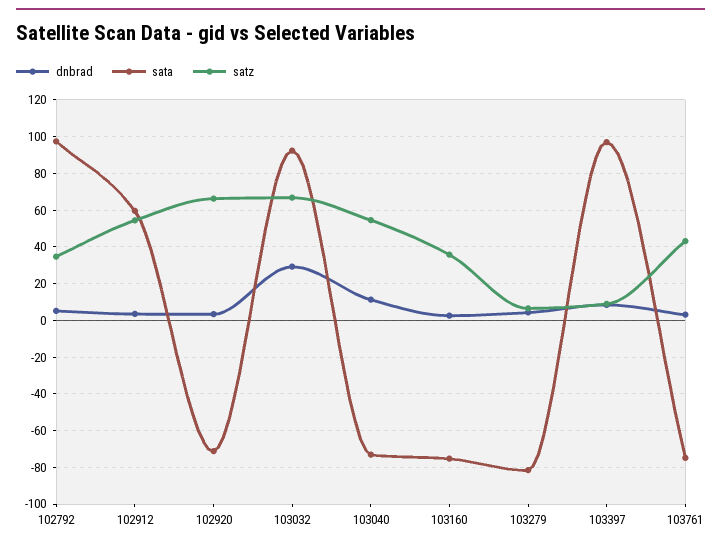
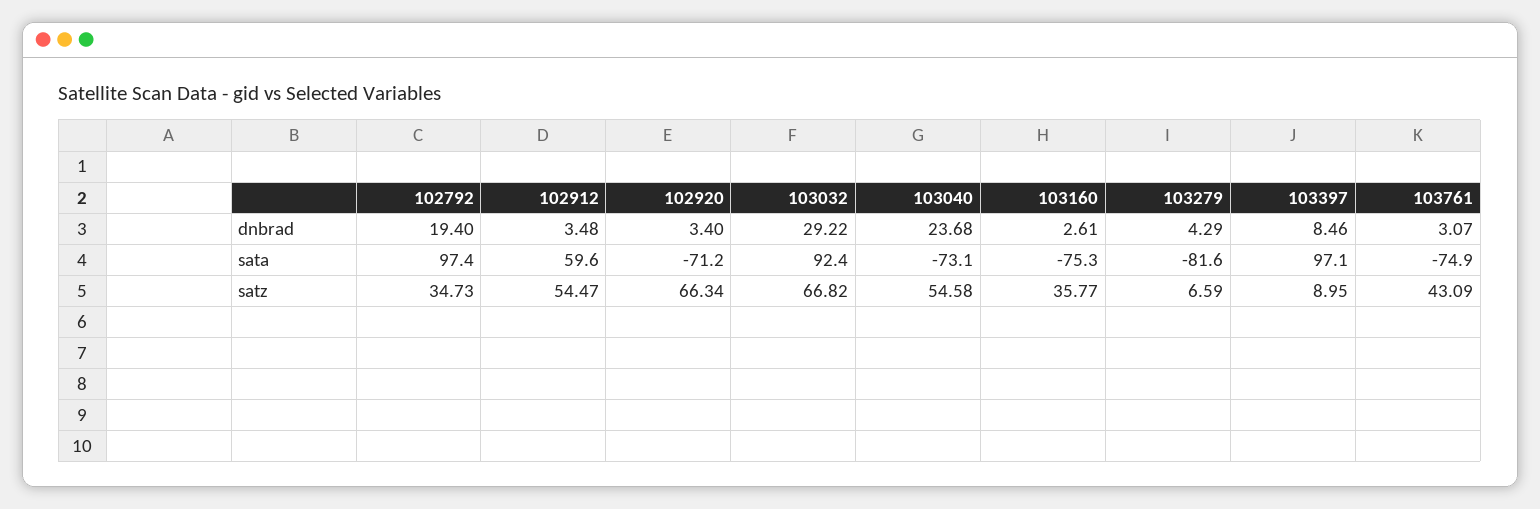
dnbrad, 102792: 5 -> 19.4
dnbrad, 103040: 10 -> 23.68

